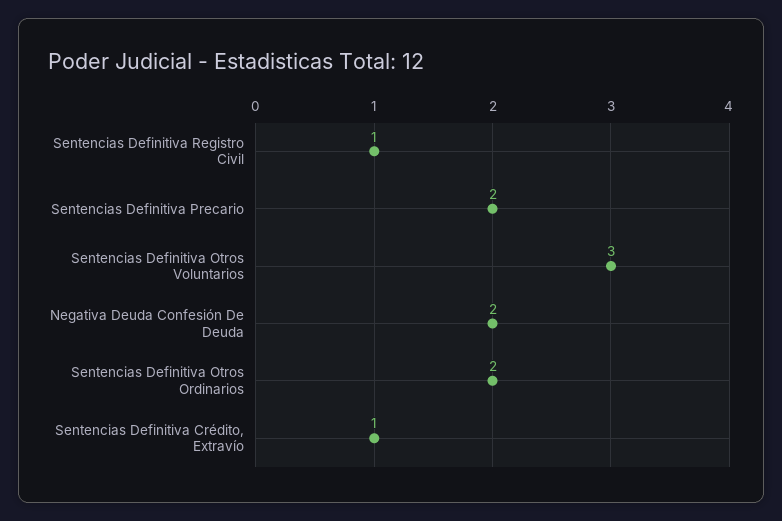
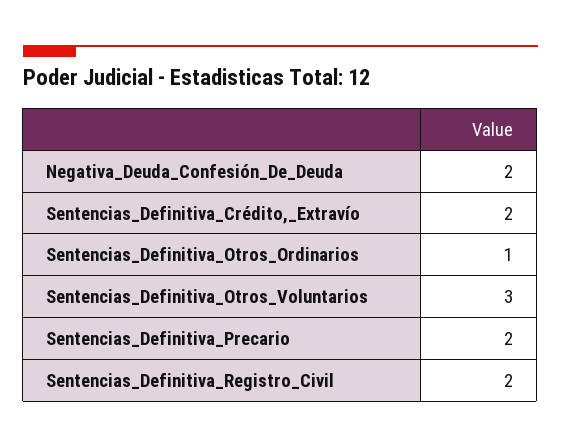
Sentencias Definitiva Registro Civil: 1 -> 2
Sentencias Definitiva Otros Ordinarios: 2 -> 1
Sentencias Definitiva Crédito, Extravío: 1 -> 2

